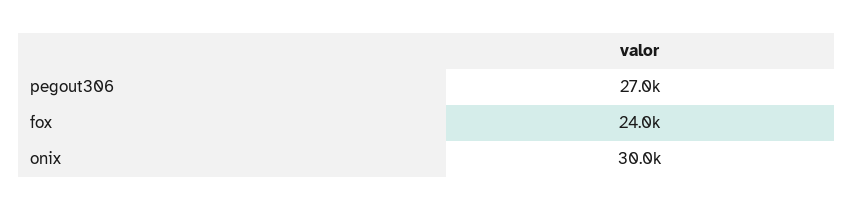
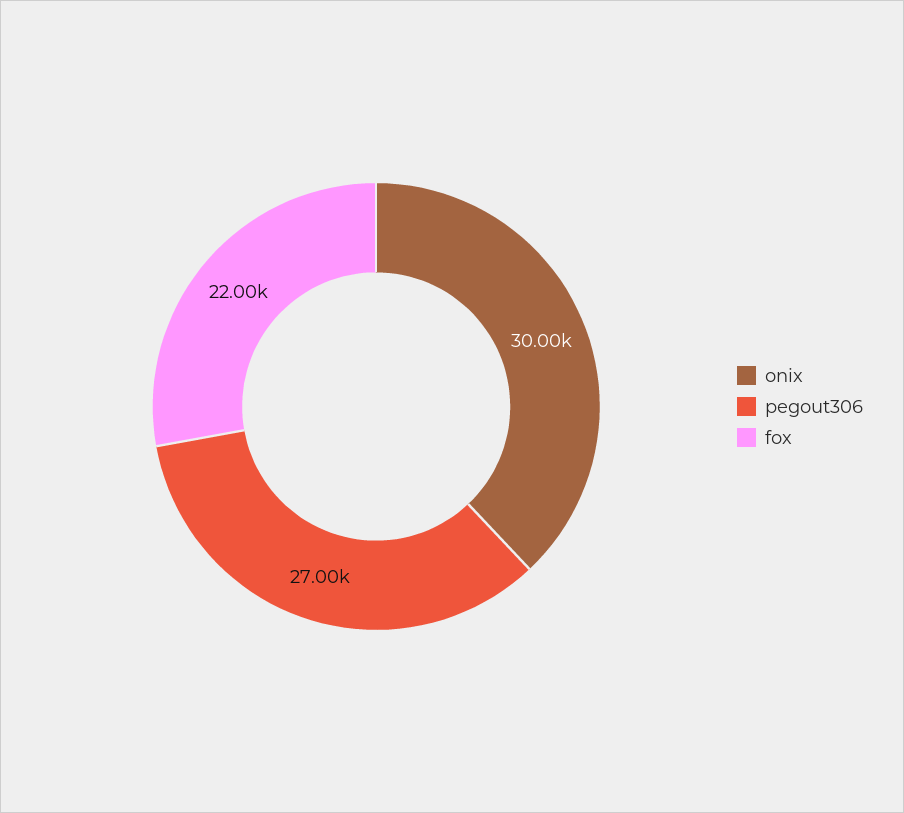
fox: 24000 -> 22000

